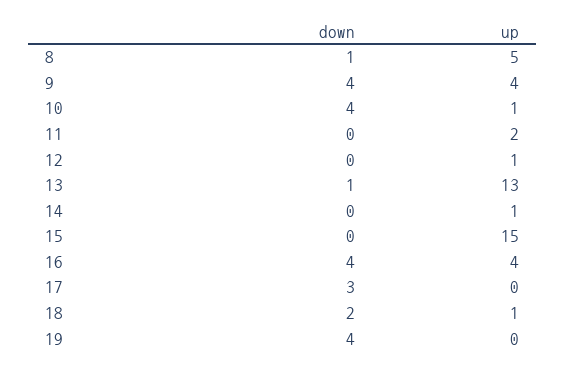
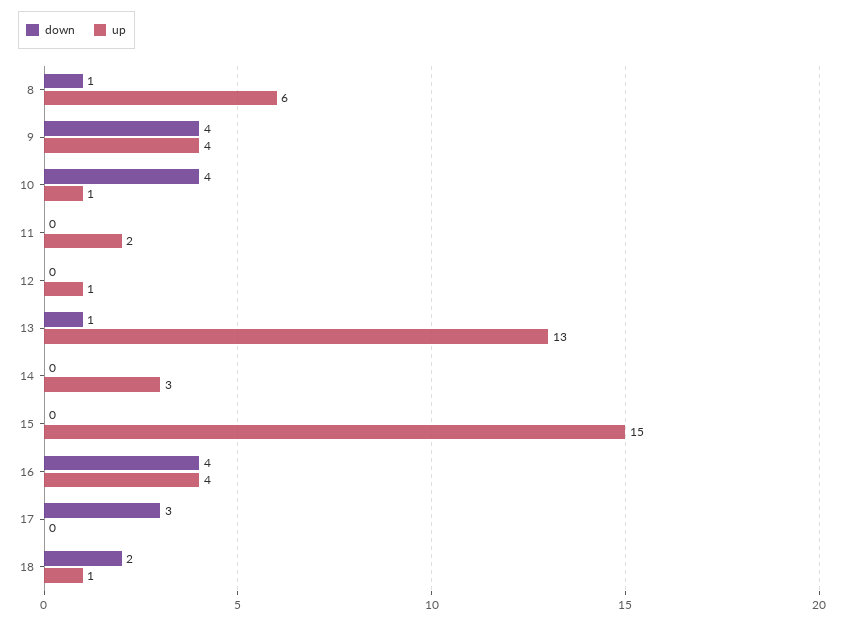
up, 8: 5 -> 6
up, 14: 1 -> 3
down, 19: 4 -> none
up, 19: 0 -> none

